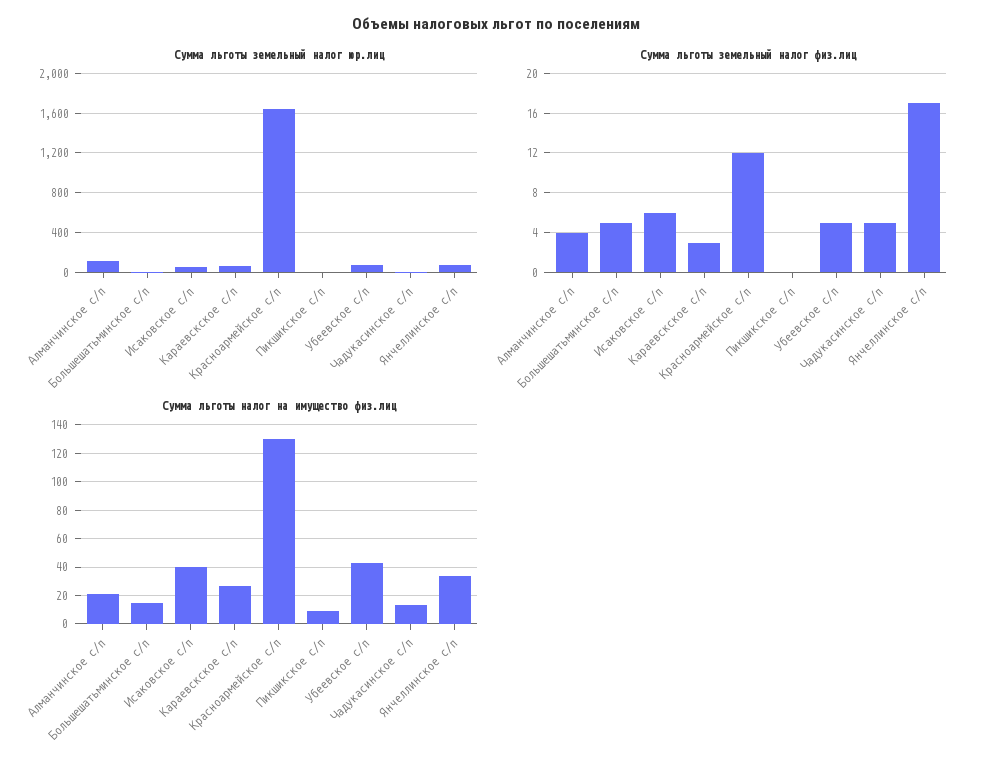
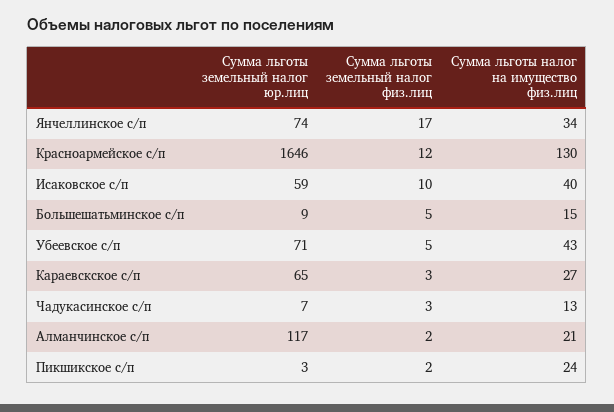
Сумма льготы земельный налог физ.лиц, Алманчинское с/п: 4 -> 2
Сумма льготы земельный налог физ.лиц, Исаковское с/п: 6 -> 10
Сумма льготы земельный налог физ.лиц, Пикшикское с/п: 0 -> 2
Сумма льготы земельный налог физ.лиц, Чадукасинское с/п: 5 -> 3
Сумма льготы налог на имущество физ.лиц, Пикшикское с/п: 10 -> 24

